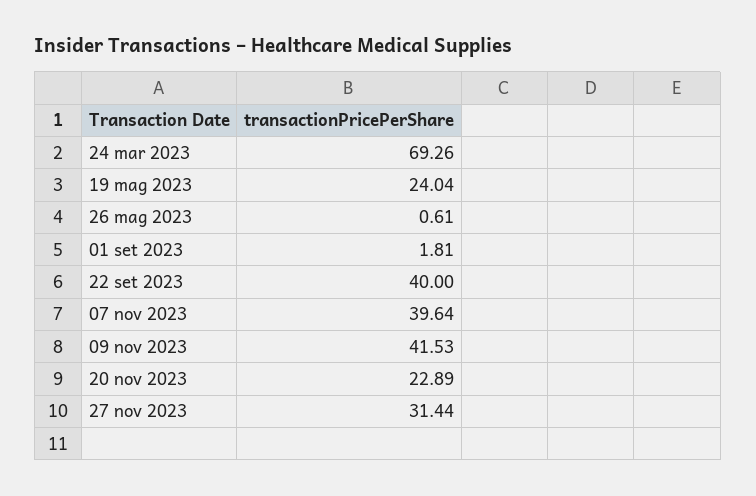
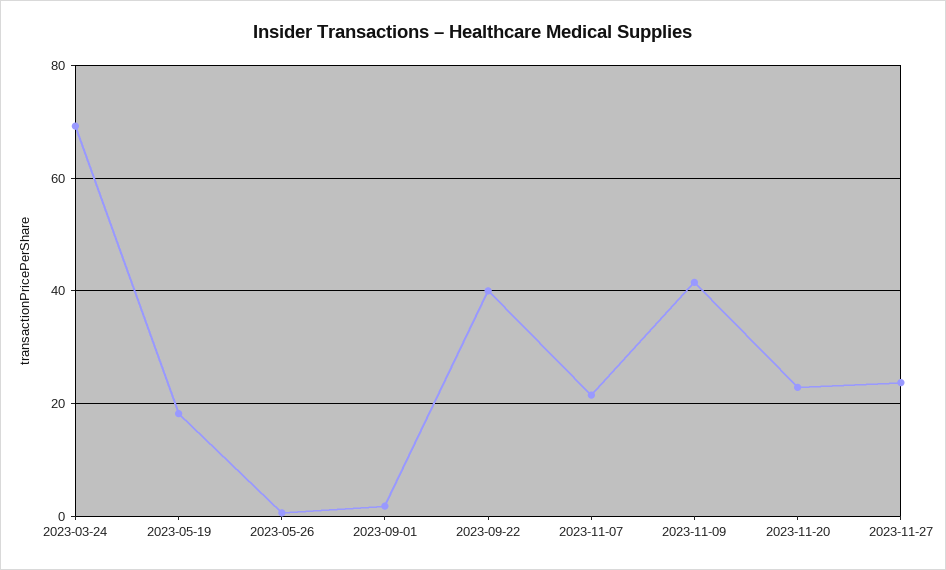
19 mag 2023: 24.04 -> 18
07 nov 2023: 39.64 -> 22
27 nov 2023: 31.44 -> 24

